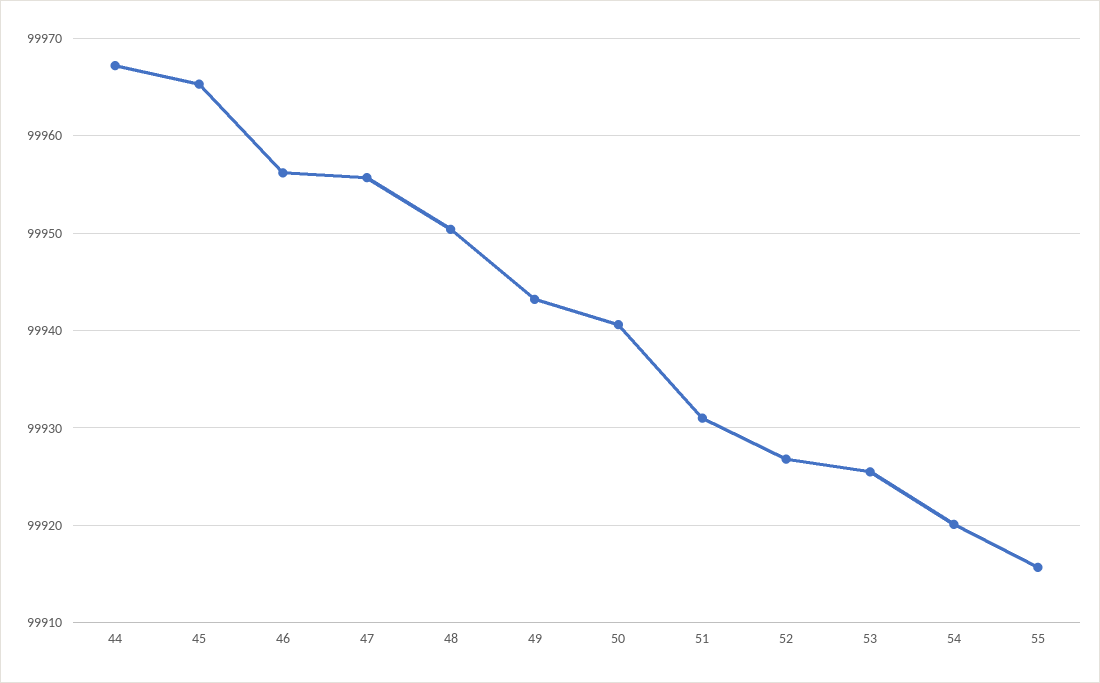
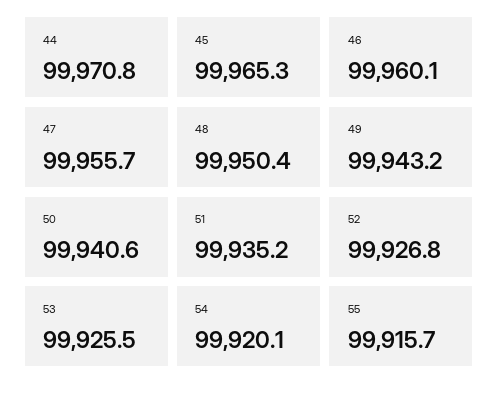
44: 99967 -> 99970.8
46: 99956 -> 99960.1
51: 99931 -> 99935.2

